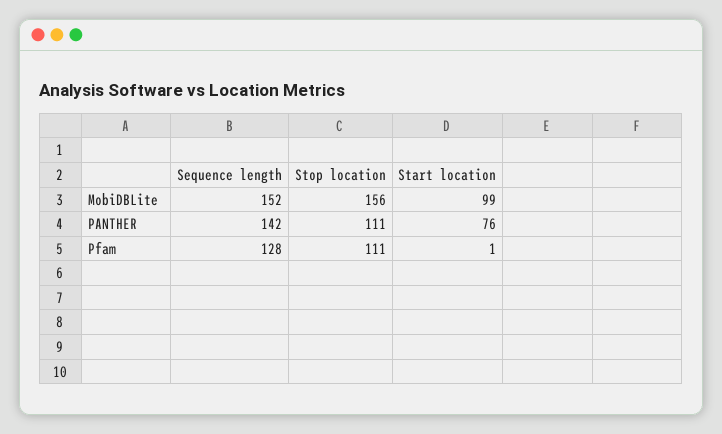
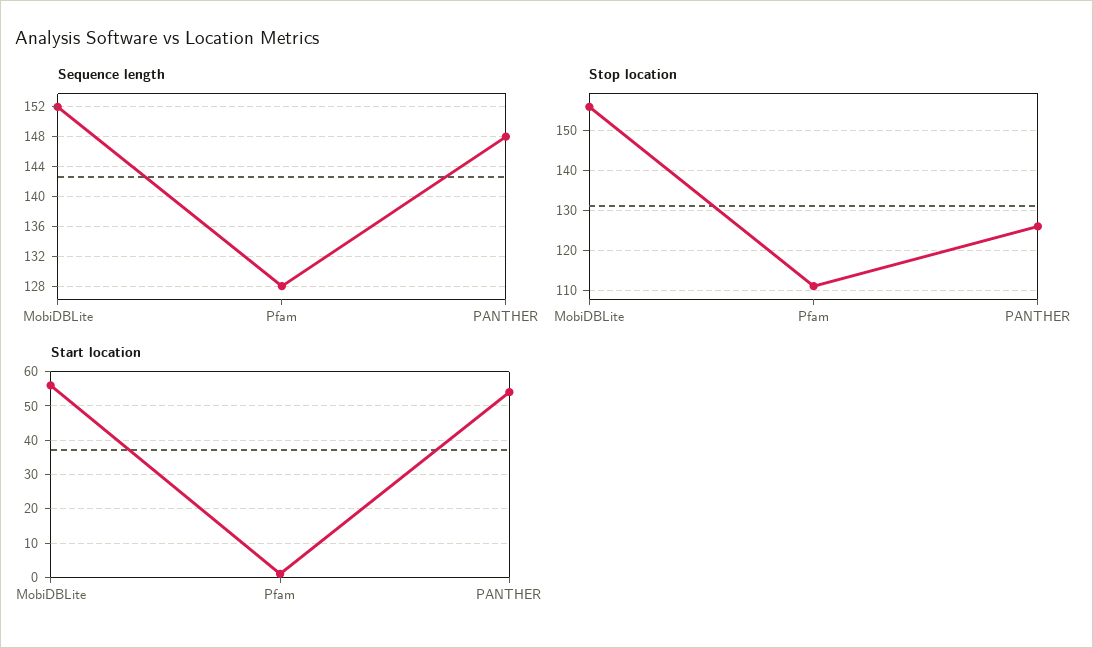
Start location, MobiDBLite: 99 -> 55
Sequence length, PANTHER: 142 -> 148
Stop location, PANTHER: 111 -> 125
Start location, PANTHER: 76 -> 55

